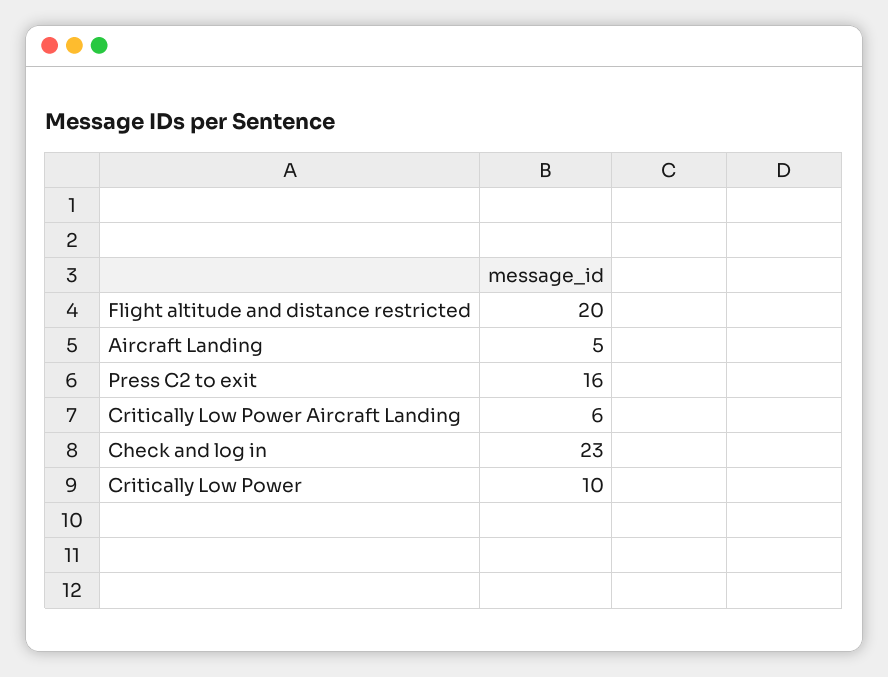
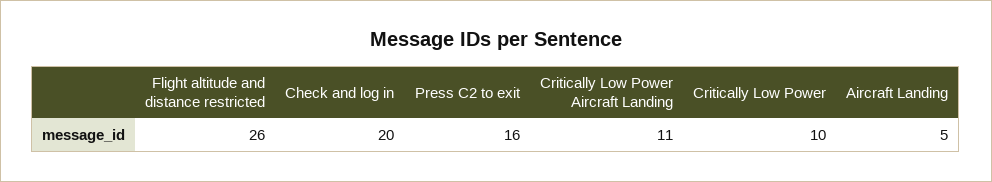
Flight altitude and distance restricted: 20 -> 26
Critically Low Power Aircraft Landing: 6 -> 11
Check and log in: 23 -> 20

